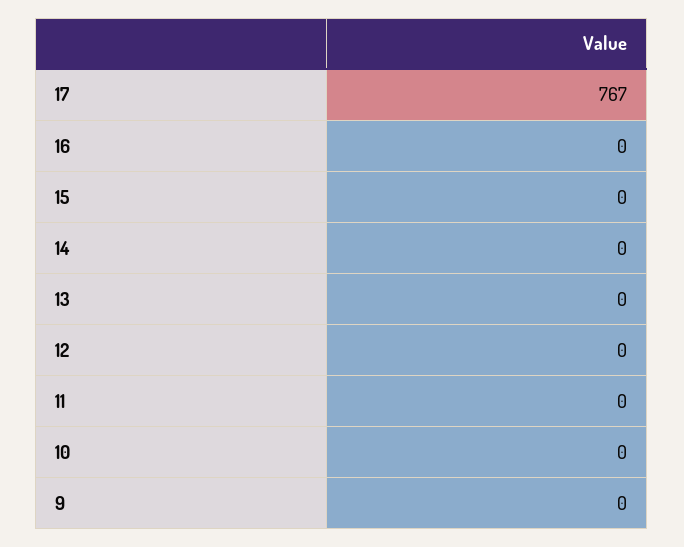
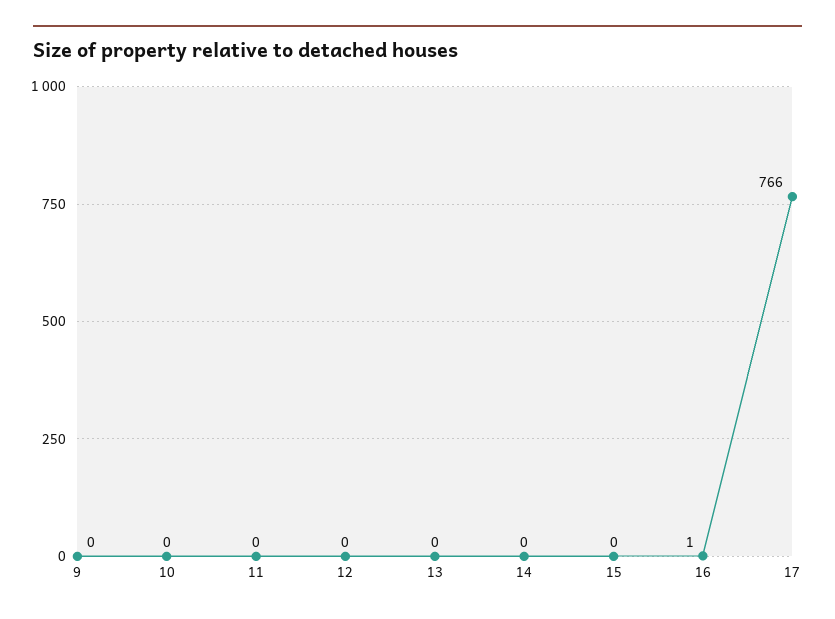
17: 767 -> 766
16: 0 -> 1

